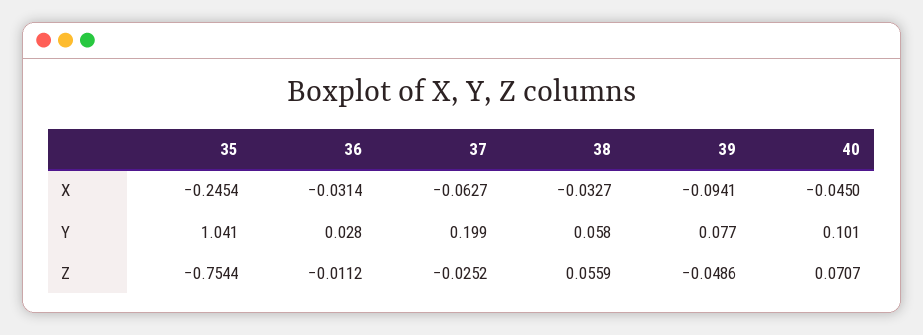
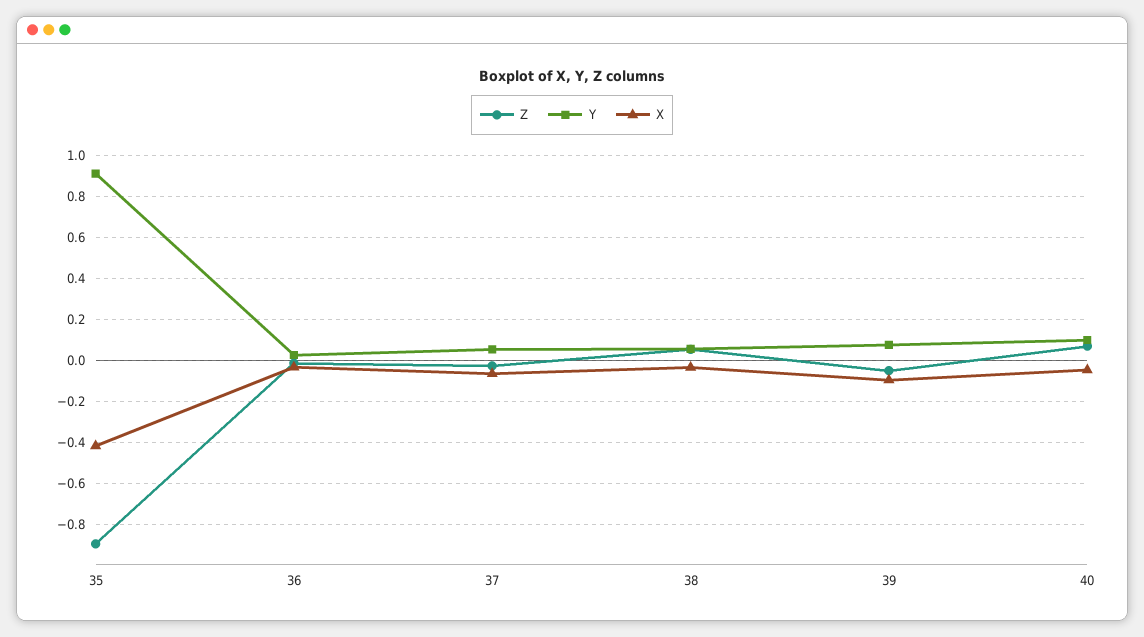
X, 35: -0.2454 -> -0.4
Y, 35: 1.041 -> 0.9
Y, 37: 0.199 -> 0.05
Z, 35: -0.7544 -> -0.9

